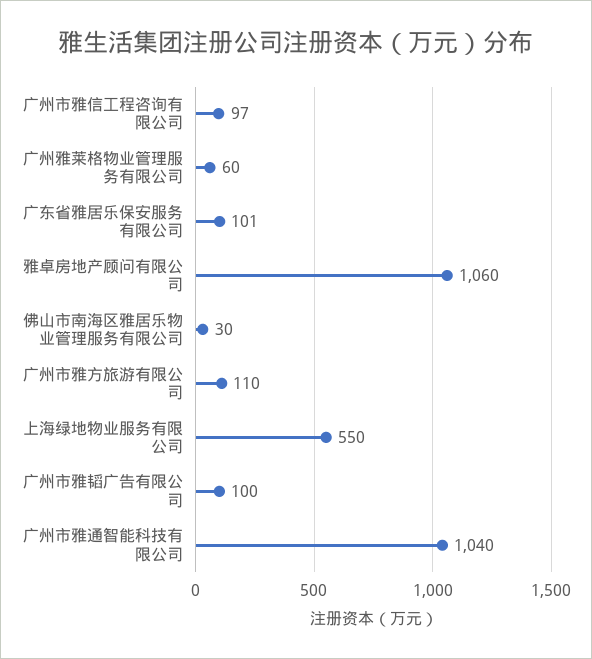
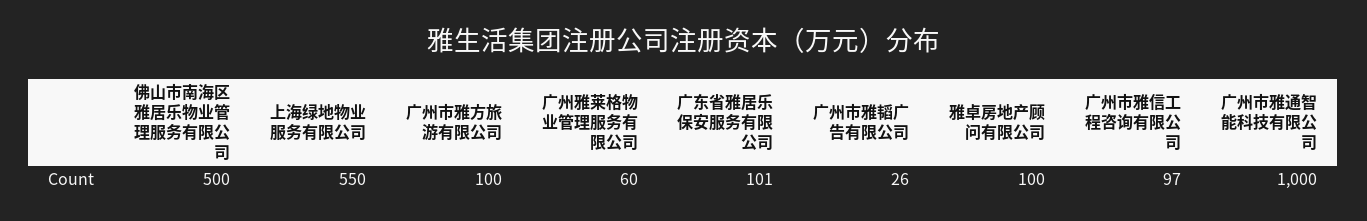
雅卓房地产顾问有限公司: 1060 -> 100
佛山市南海区雅居乐物业管理服务有限公司: 30 -> 500
广州市雅方旅游有限公司: 110 -> 100
广州市雅韬广告有限公司: 100 -> 26
广州市雅通智能科技有限公司: 1040 -> 1000

